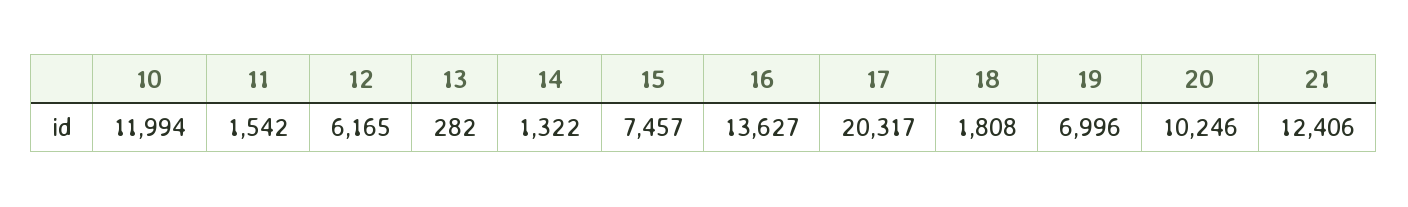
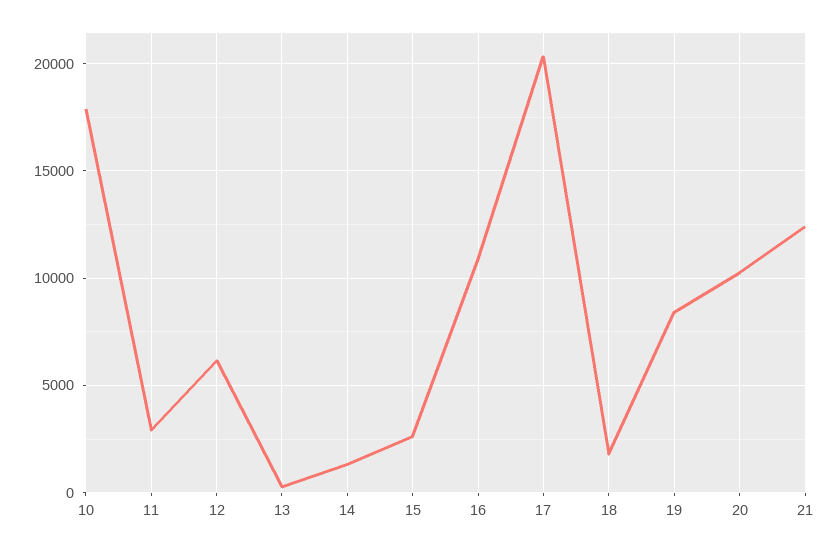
10: 11994 -> 18000
11: 1542 -> 3000
15: 7457 -> 2500
16: 13627 -> 11000
19: 6996 -> 8500

